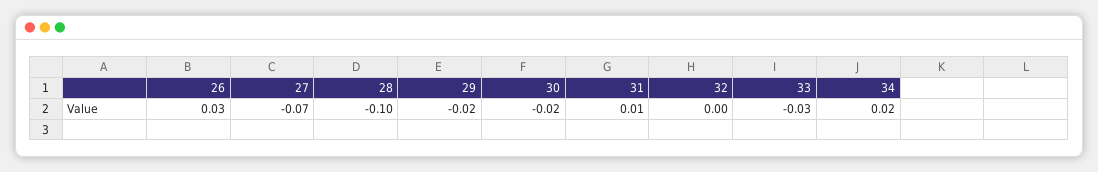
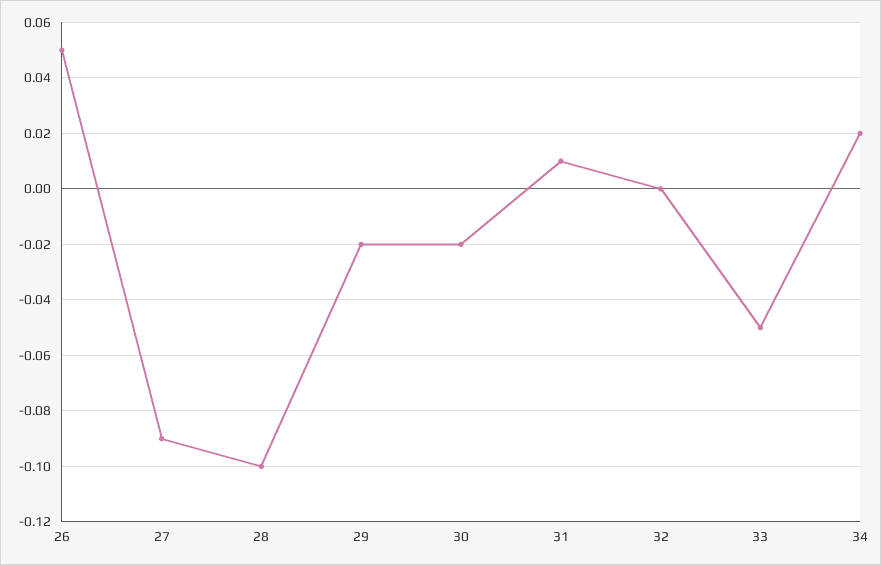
26: 0.03 -> 0.05
27: -0.07 -> -0.09
33: -0.03 -> -0.05

